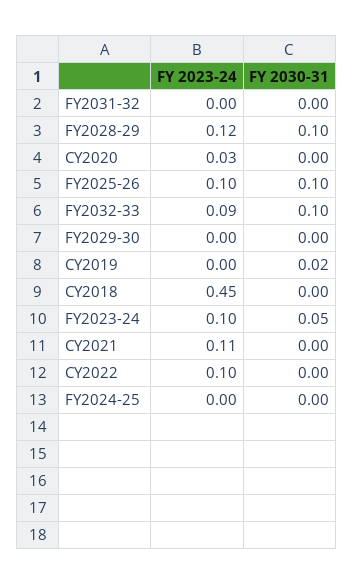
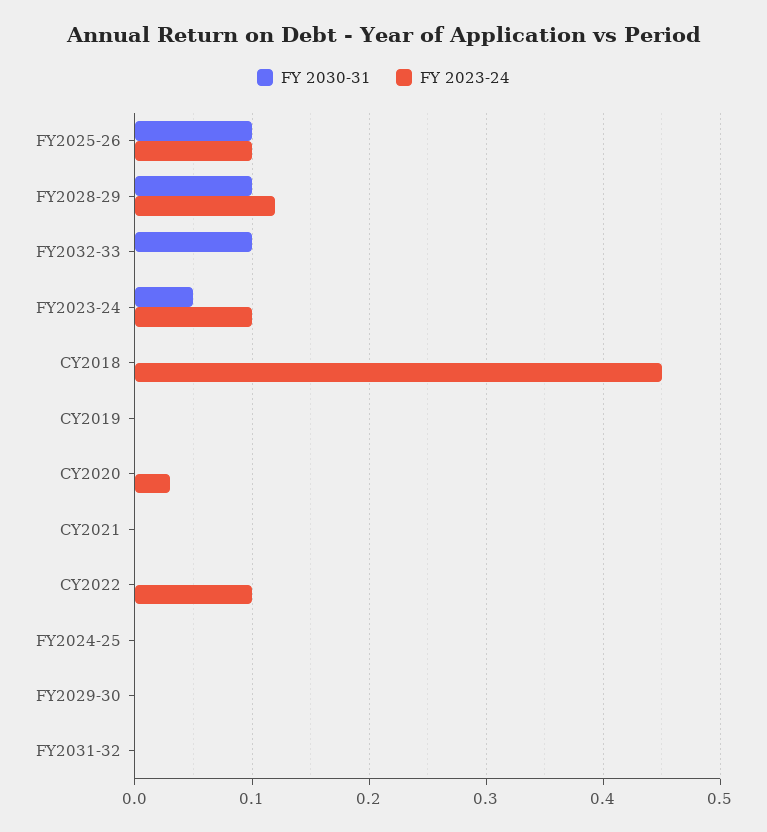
FY 2023-24, FY2032-33: 0.09 -> 0
FY 2030-31, CY2019: 0.02 -> 0
FY 2023-24, CY2021: 0.11 -> 0

